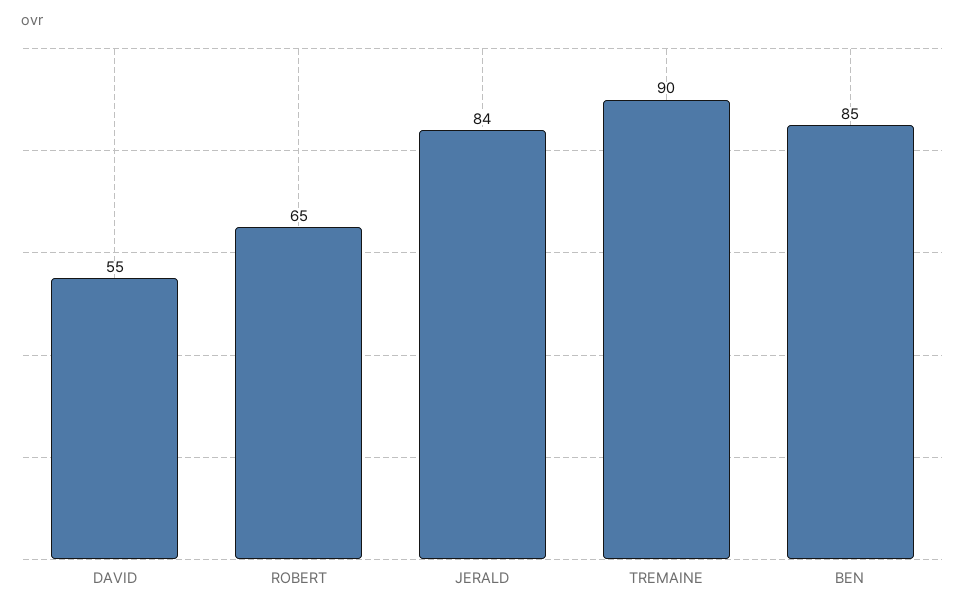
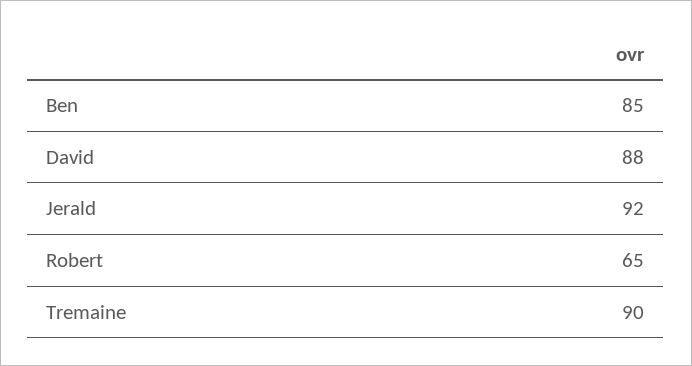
DAVID: 55 -> 88
JERALD: 84 -> 92

